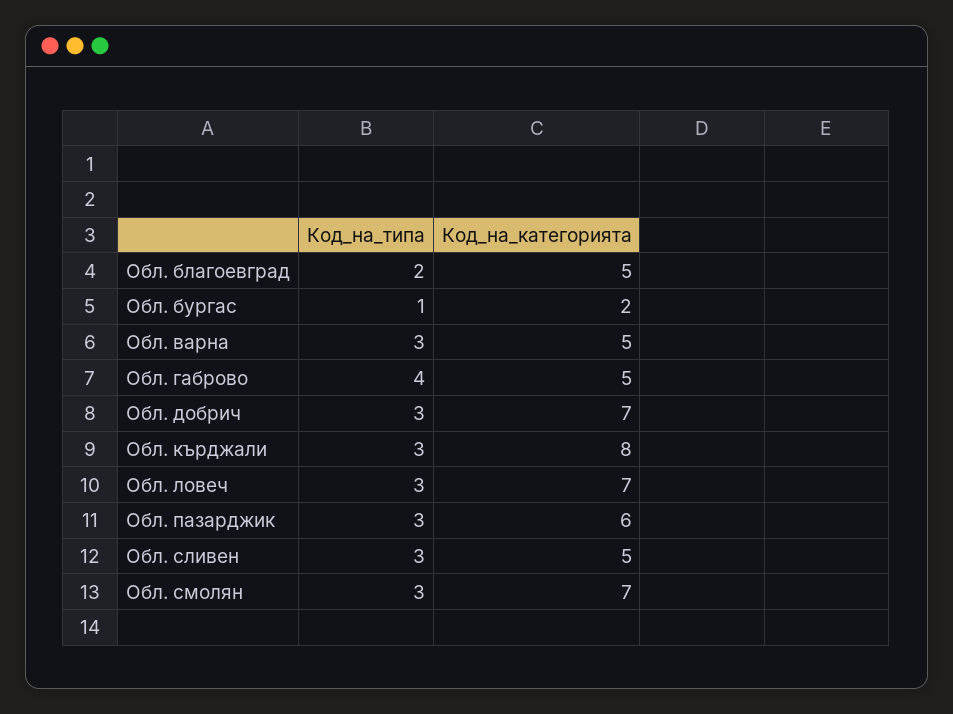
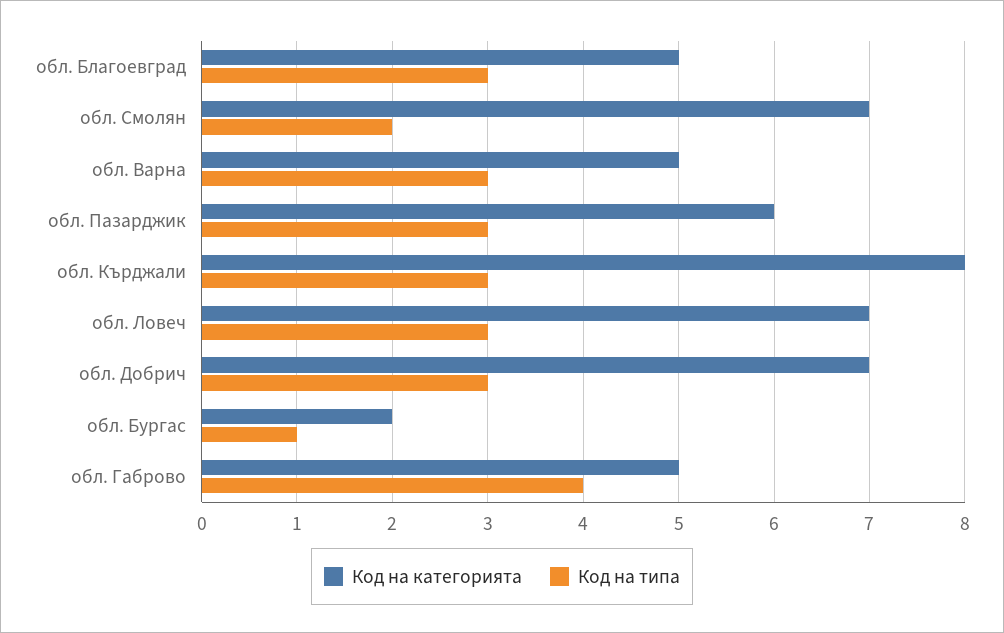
Код_на_типа, Обл. благоевград: 2 -> 3
Код_на_типа, Обл. сливен: 3 -> none
Код_на_категорията, Обл. сливен: 5 -> none
Код_на_типа, Обл. смолян: 3 -> 2

